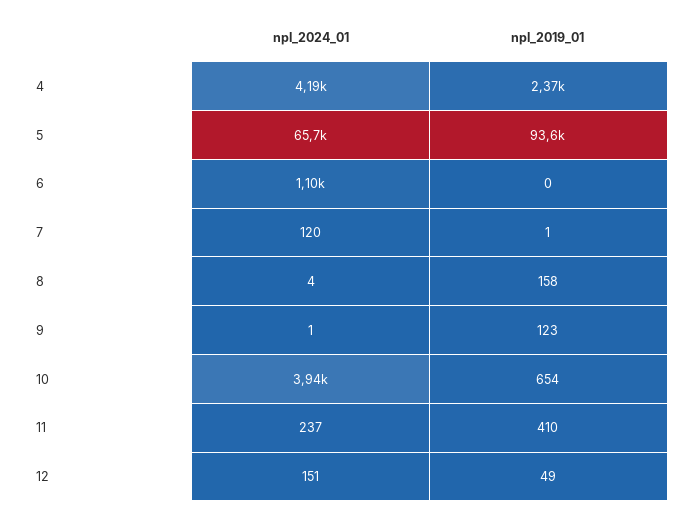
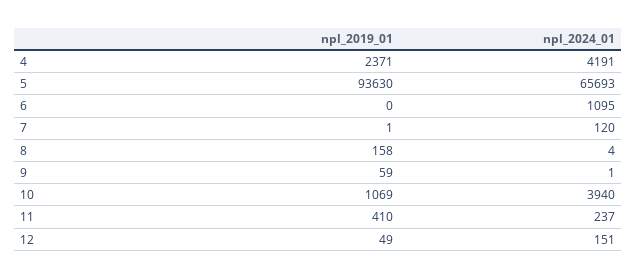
npl_2019_01, 9: 123 -> 59
npl_2019_01, 10: 654 -> 1069

